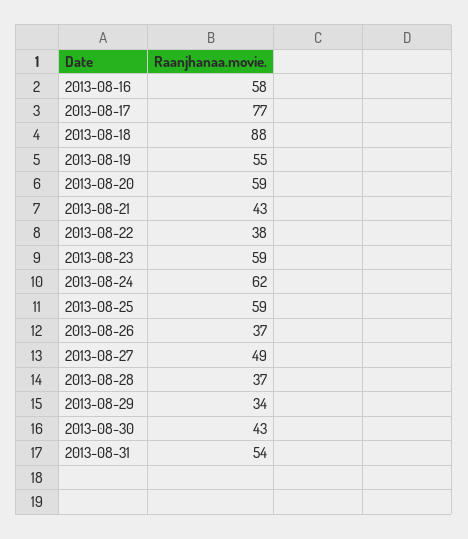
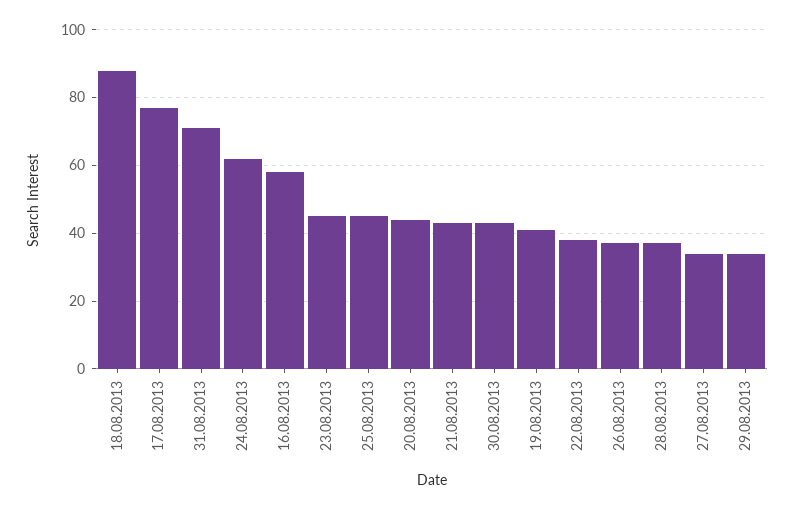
2013-08-19: 55 -> 40
2013-08-20: 59 -> 45
2013-08-23: 59 -> 45
2013-08-25: 59 -> 45
2013-08-27: 49 -> 35
2013-08-31: 54 -> 70

